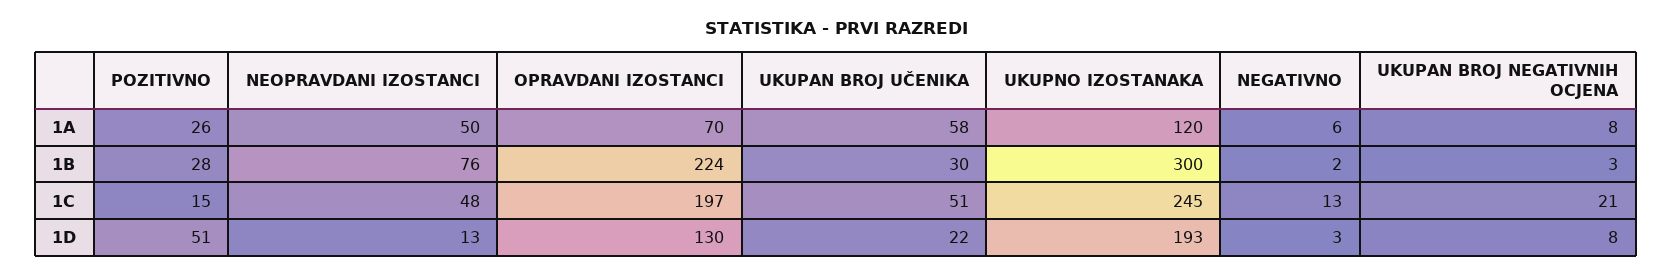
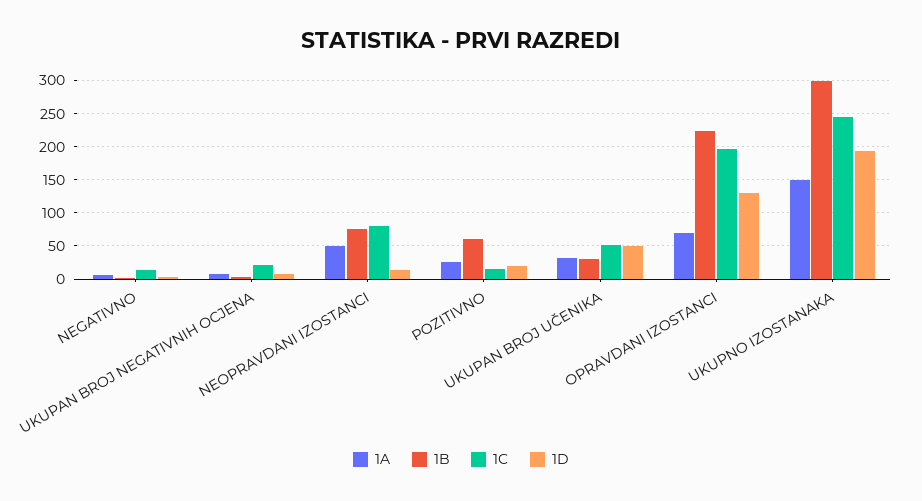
1A, UKUPAN BROJ UČENIKA: 58 -> 30
1A, UKUPNO IZOSTANAKA: 120 -> 150
1B, POZITIVNO: 28 -> 60
1C, NEOPRAVDANI IZOSTANCI: 48 -> 80
1D, POZITIVNO: 51 -> 20
1D, UKUPAN BROJ UČENIKA: 22 -> 50

